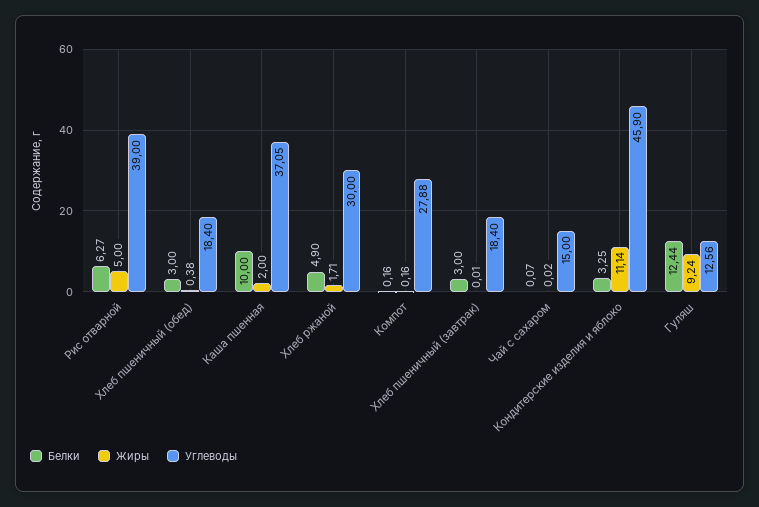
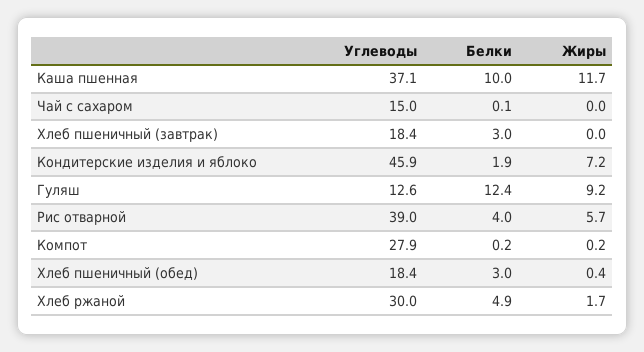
Белки, Рис отварной: 6.27 -> 4
Жиры, Рис отварной: 5 -> 5.7
Жиры, Каша пшенная: 2 -> 11.7
Белки, Кондитерские изделия и яблоко: 3.25 -> 1.9
Жиры, Кондитерские изделия и яблоко: 11.14 -> 7.2

